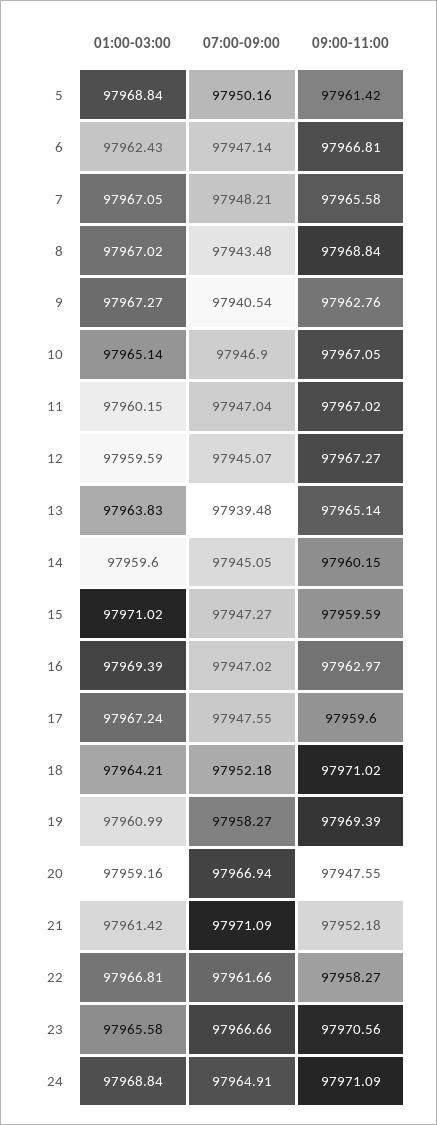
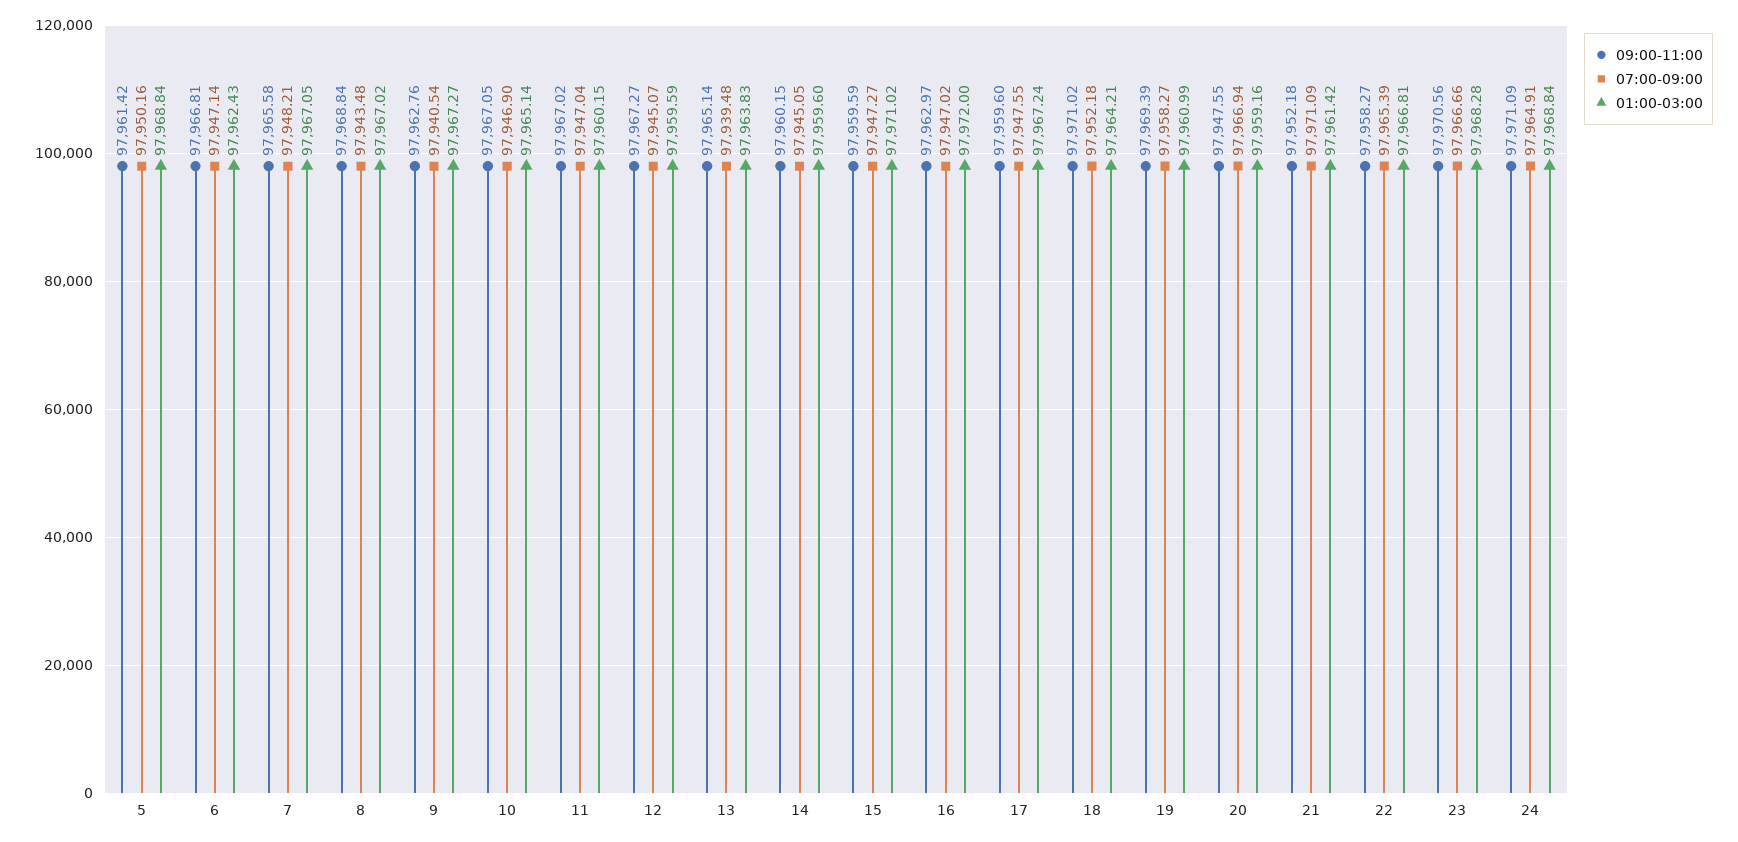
01:00-03:00, 16: 97969.39 -> 97972
07:00-09:00, 22: 97961.66 -> 97965.39
01:00-03:00, 23: 97965.58 -> 97968.28

